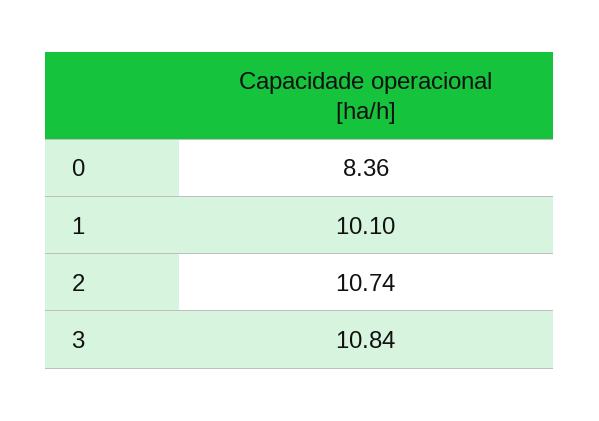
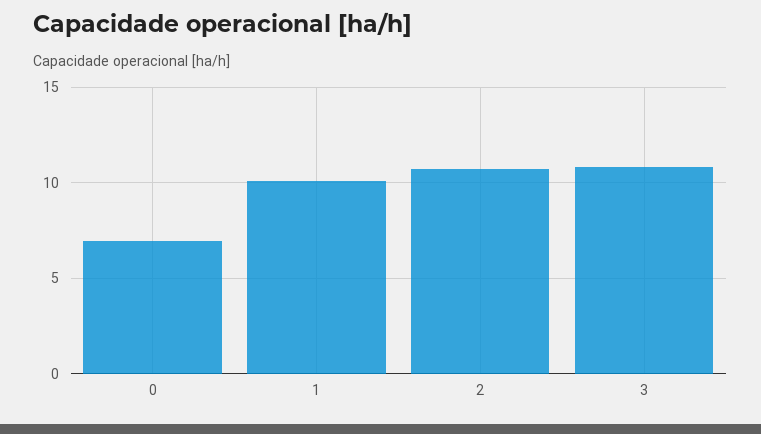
0: 8.36 -> 7

